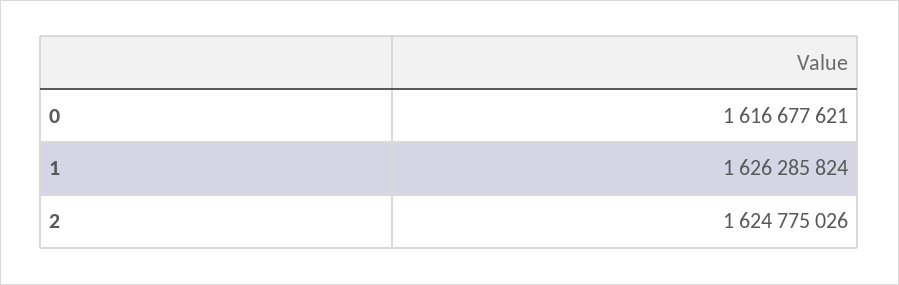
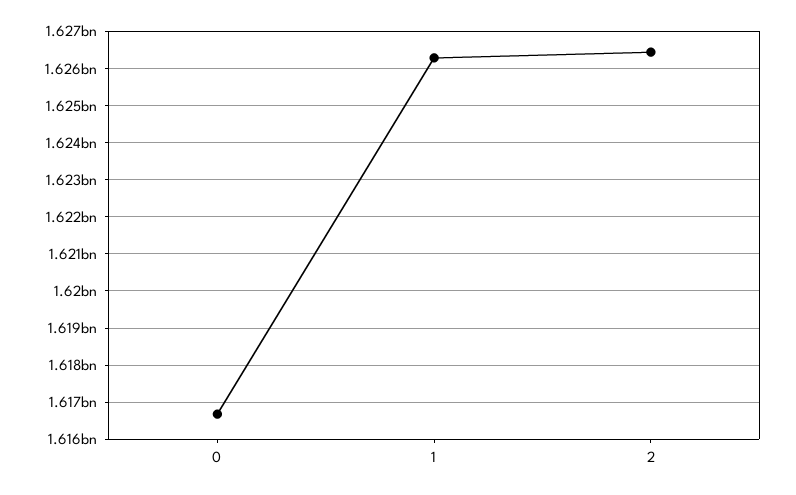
2: 1624775026 -> 1626400000

